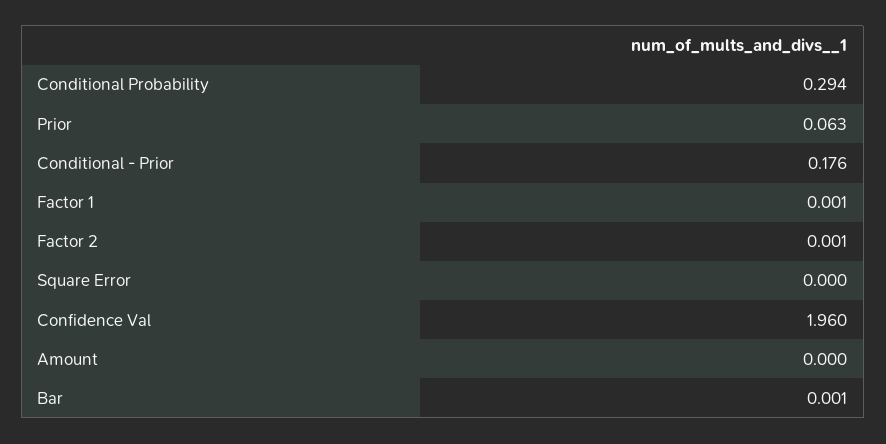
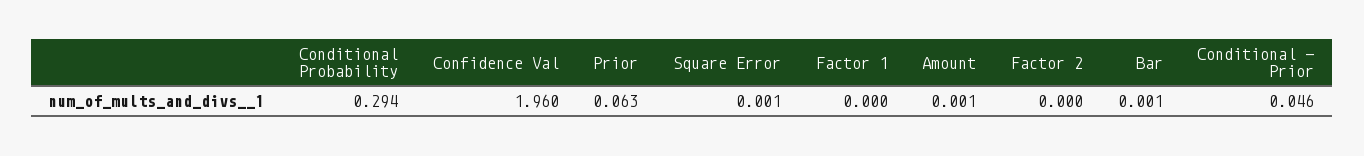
Conditional - Prior: 0.176 -> 0.046
Factor 1: 0.001 -> 0
Factor 2: 0.001 -> 0
Square Error: 0 -> 0.001
Amount: 0 -> 0.001

